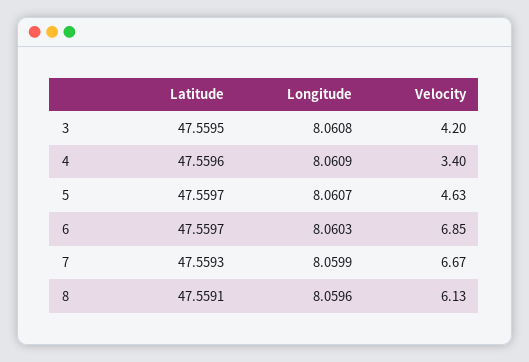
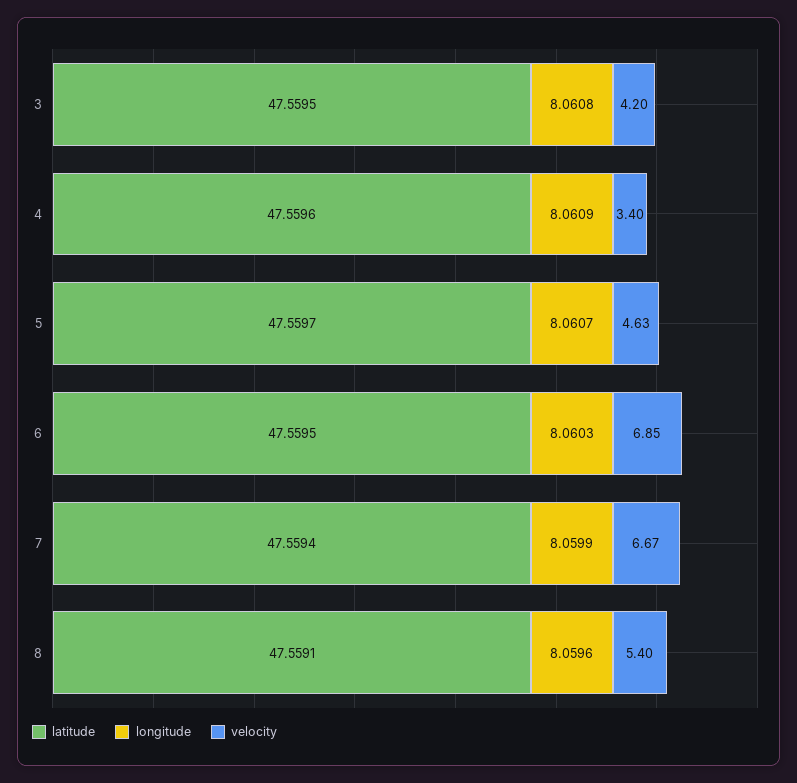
Latitude, 6: 47.5597 -> 47.5595
Latitude, 7: 47.5593 -> 47.5594
Velocity, 8: 6.13 -> 5.4

